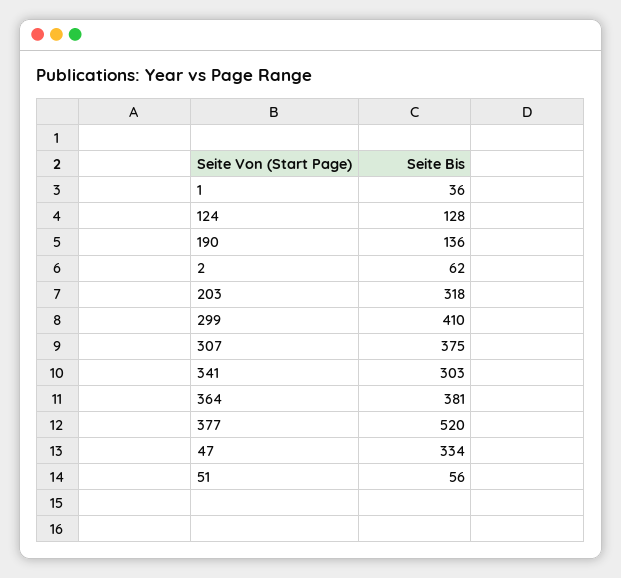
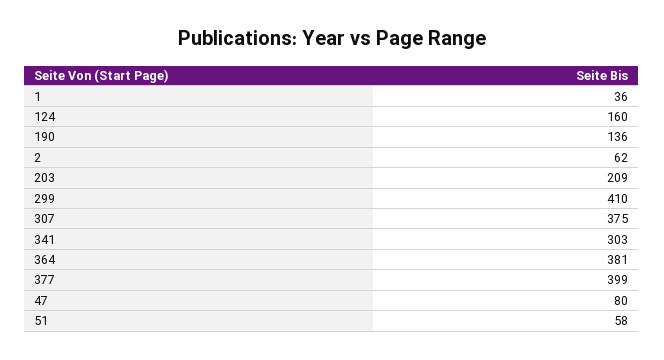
124: 128 -> 160
203: 318 -> 209
377: 520 -> 399
47: 334 -> 80
51: 56 -> 58

